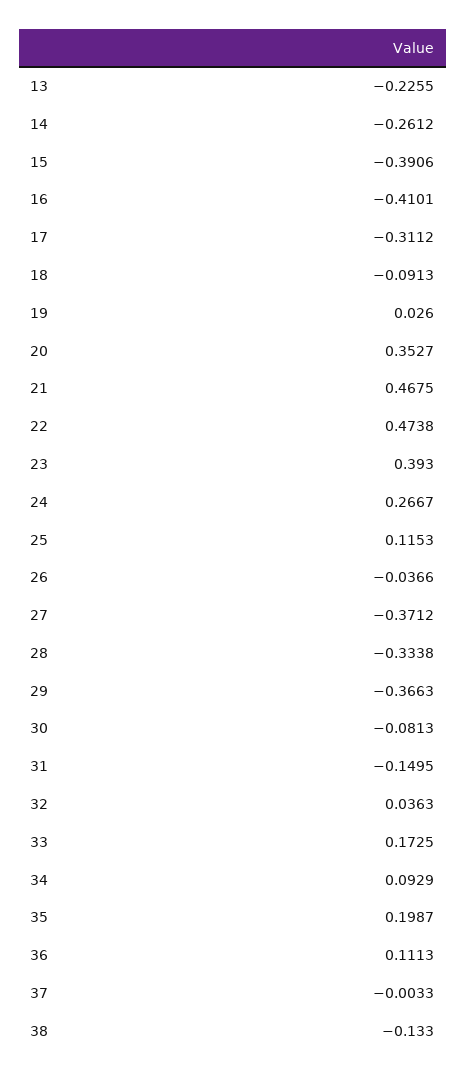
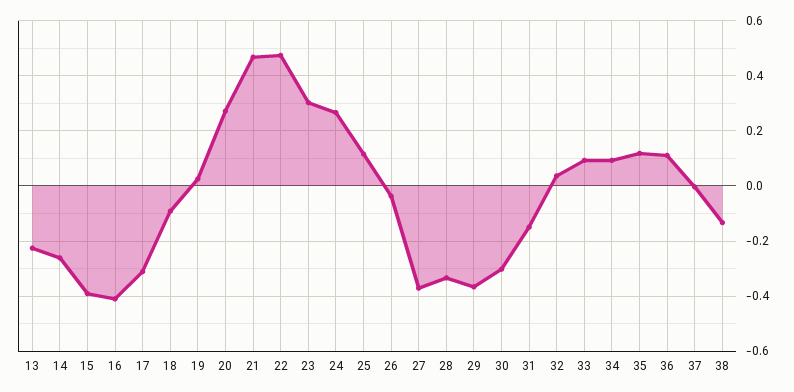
20: 0.3527 -> 0.275
23: 0.393 -> 0.3
30: -0.0813 -> -0.3
33: 0.1725 -> 0.1
35: 0.1987 -> 0.125

